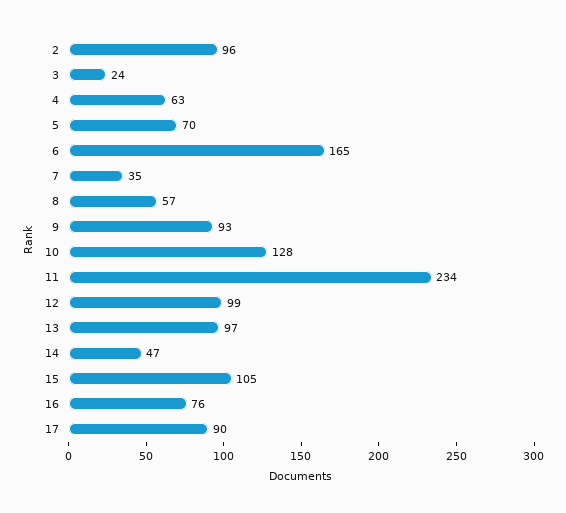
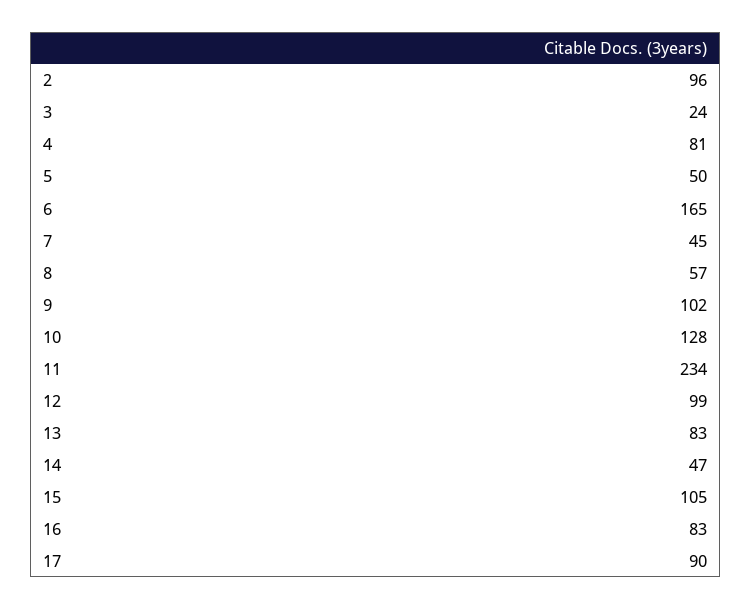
4: 63 -> 81
5: 70 -> 50
7: 35 -> 45
9: 93 -> 102
13: 97 -> 83
16: 76 -> 83

